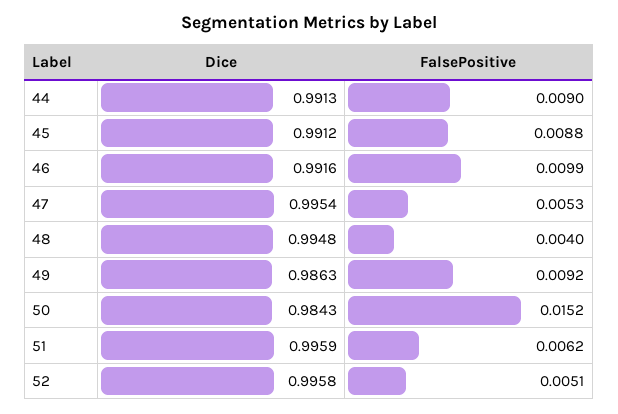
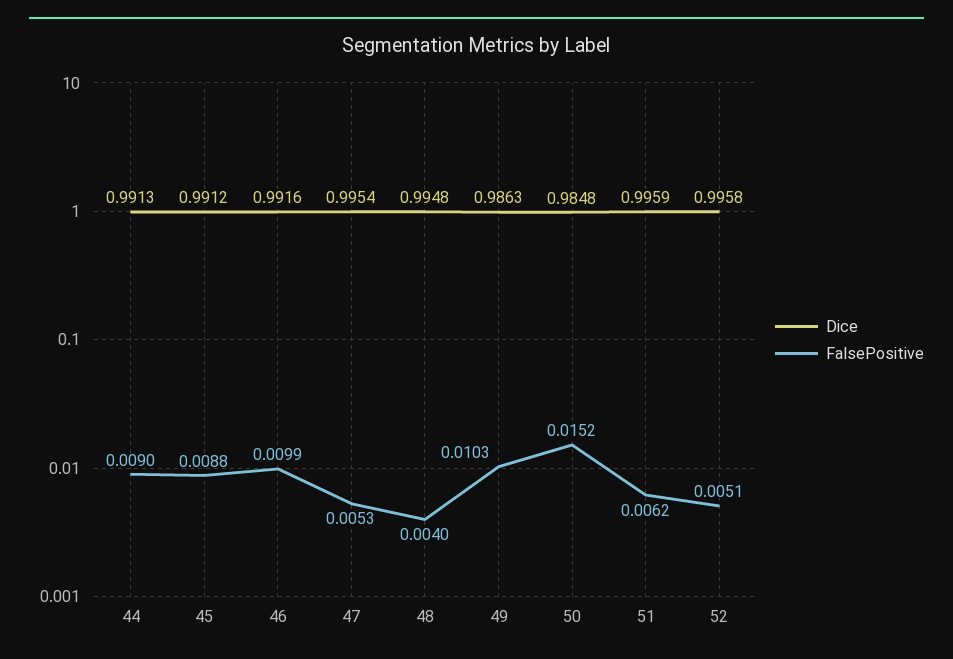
FalsePositive, 49: 0.0092 -> 0.0103
Dice, 50: 0.9843 -> 0.9848

